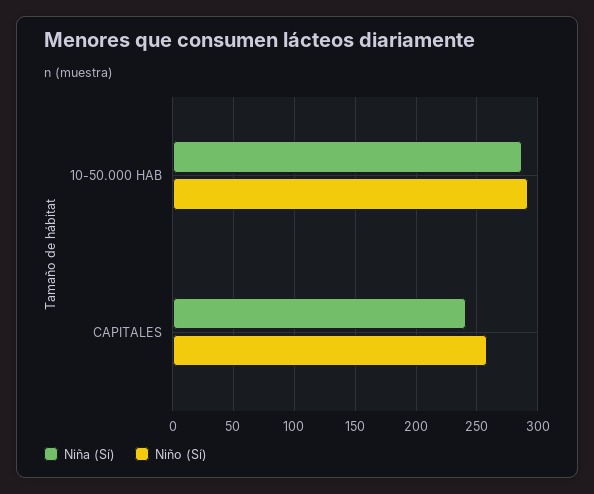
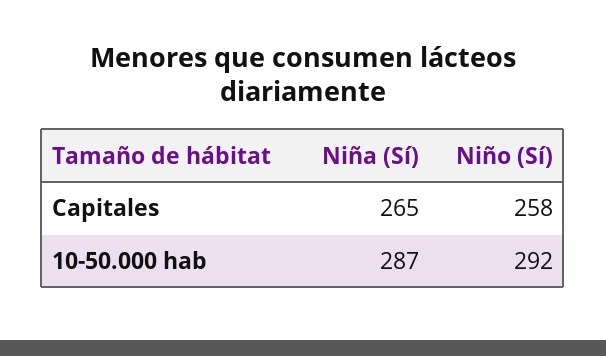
Niña (Sí), CAPITALES: 240 -> 265

